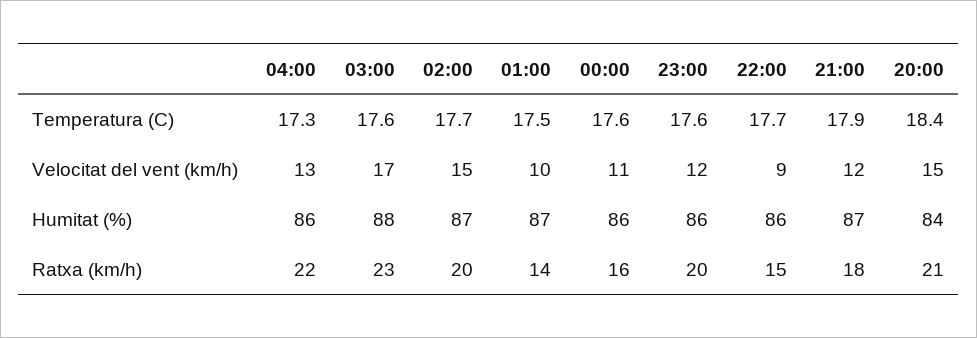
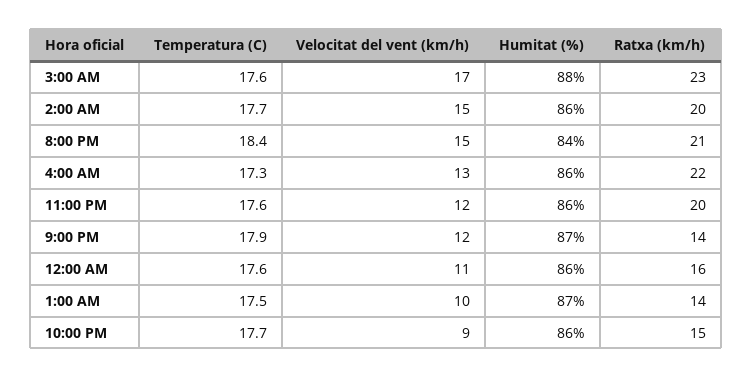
02:00, Humitat (%): 87 -> 86
21:00, Ratxa (km/h): 18 -> 14

